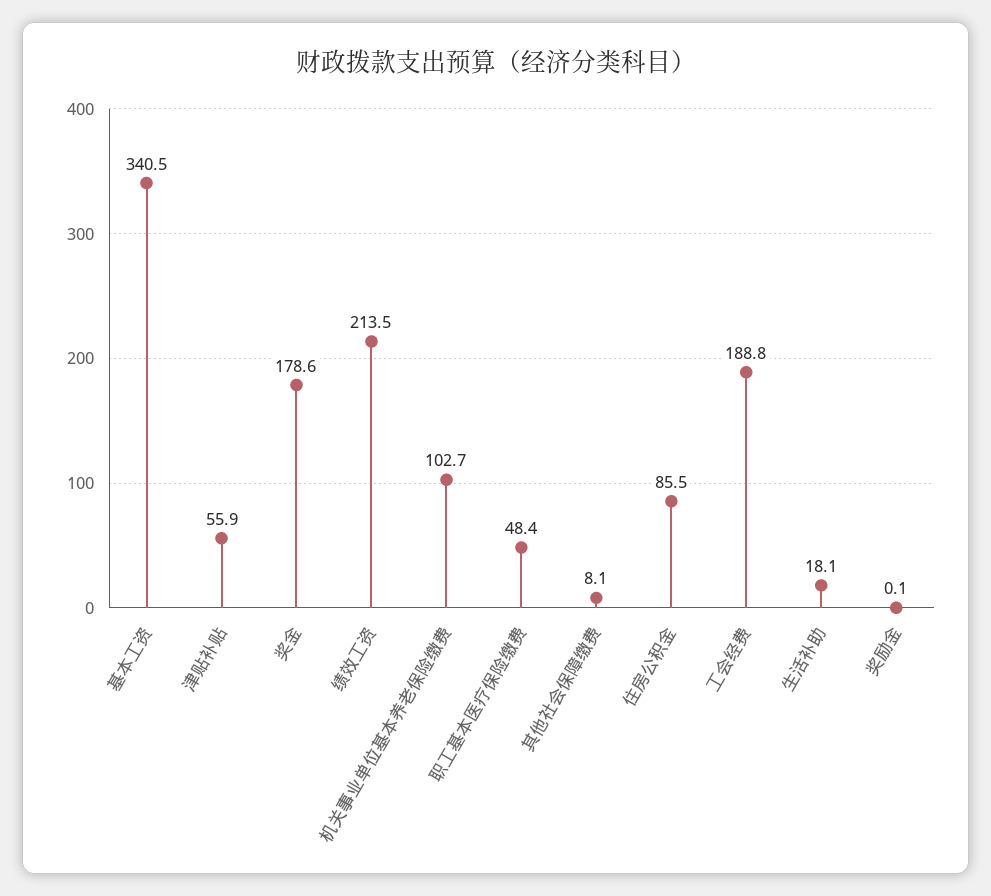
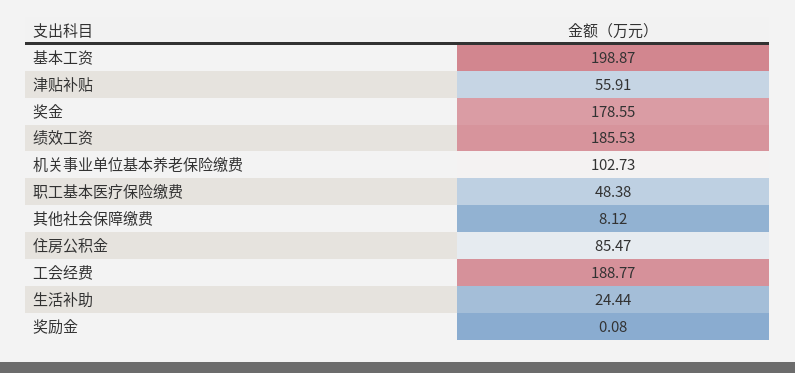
基本工资: 340.5 -> 198.87
绩效工资: 213.5 -> 185.53
生活补助: 18.1 -> 24.44

